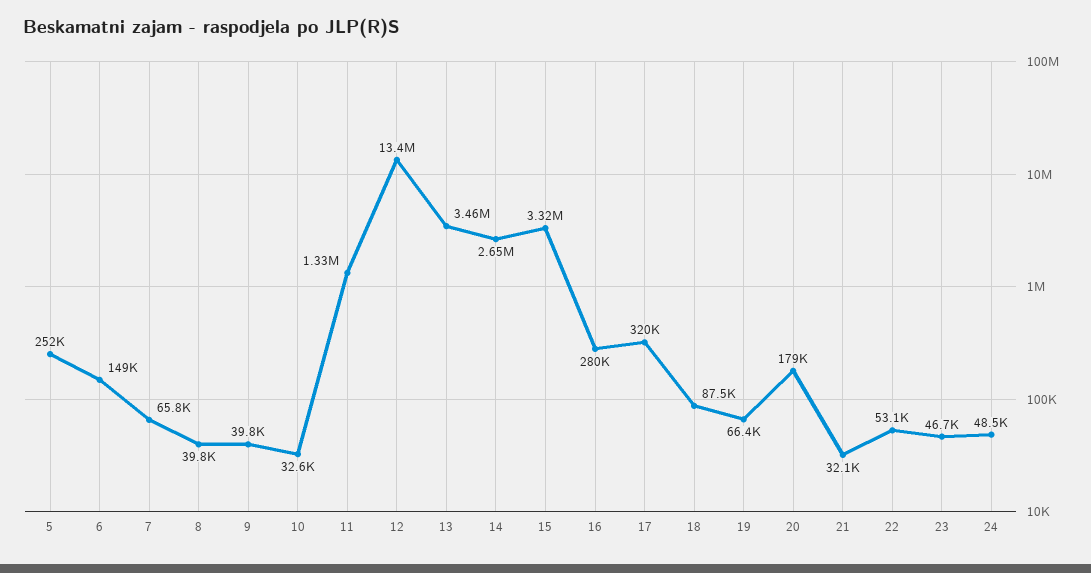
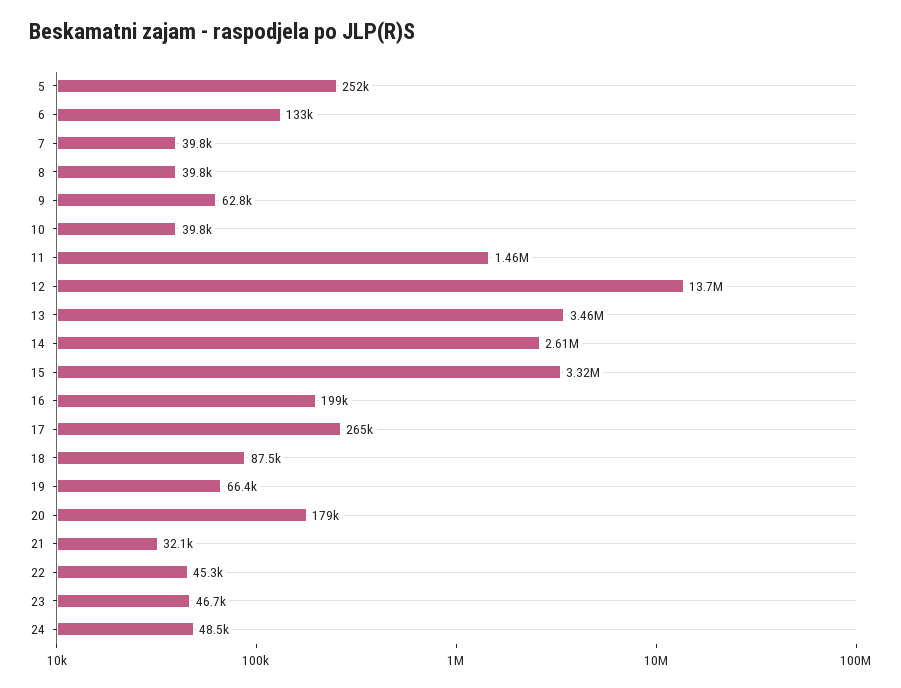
6: 149000 -> 133000
7: 65800 -> 39800
9: 39800 -> 62800
10: 32600 -> 39800
11: 1330000 -> 1460000
12: 13400000 -> 13700000
14: 2650000 -> 2610000
16: 280000 -> 199000
17: 320000 -> 265000
22: 53100 -> 45300

